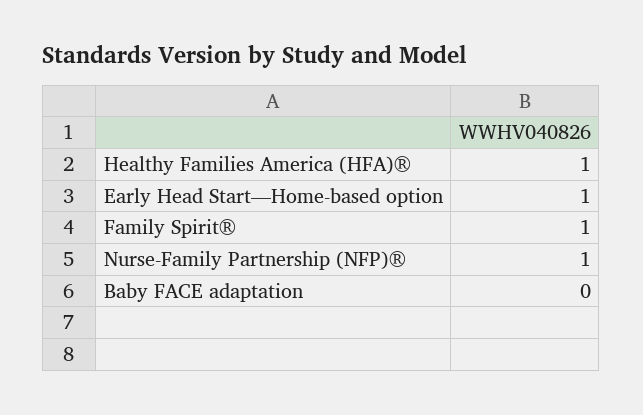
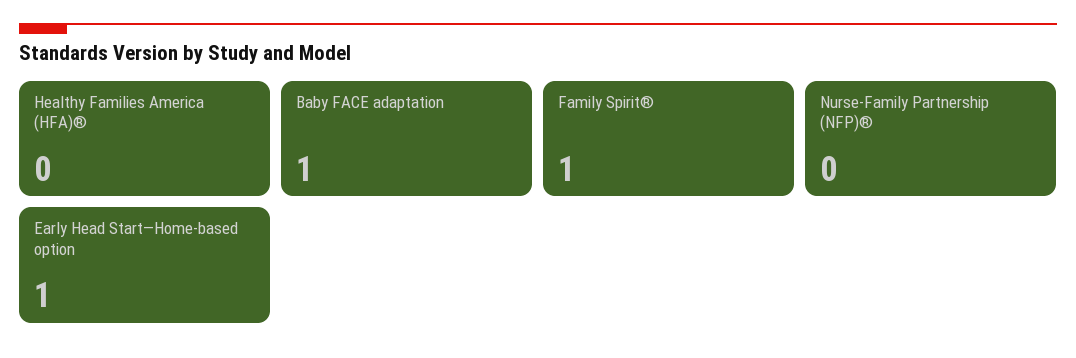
Healthy Families America (HFA)®: 1 -> 0
Nurse-Family Partnership (NFP)®: 1 -> 0
Baby FACE adaptation: 0 -> 1

